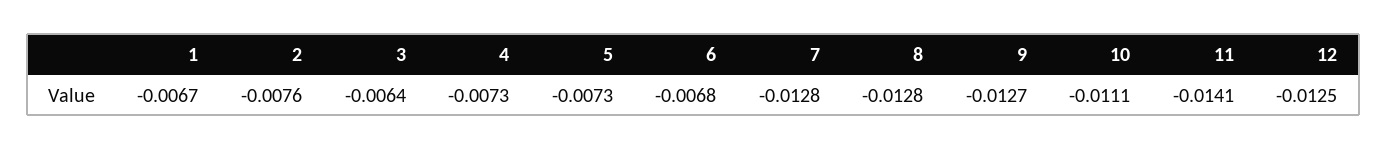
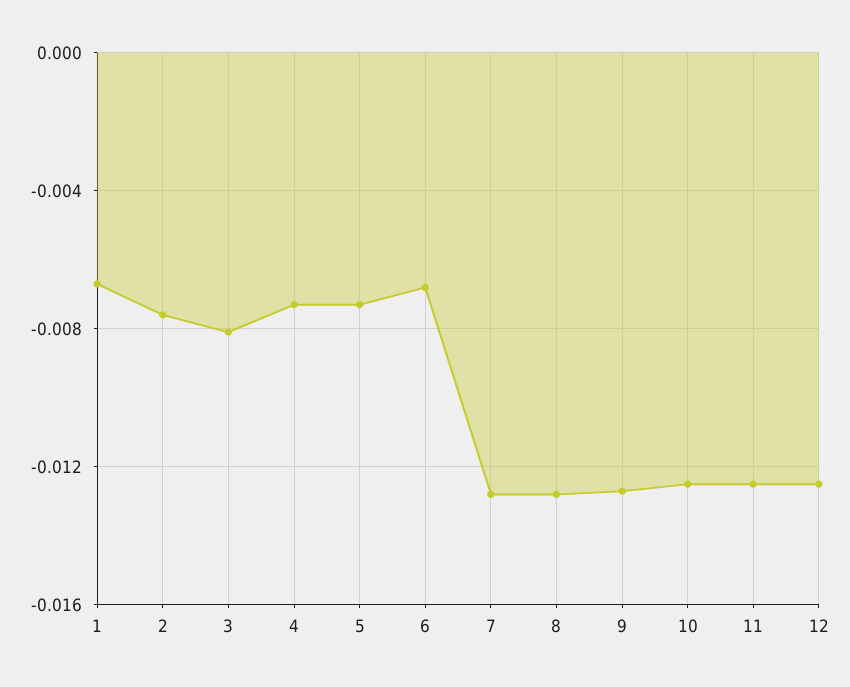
3: -0.0064 -> -0.008
10: -0.0111 -> -0.0125
11: -0.0141 -> -0.0125

